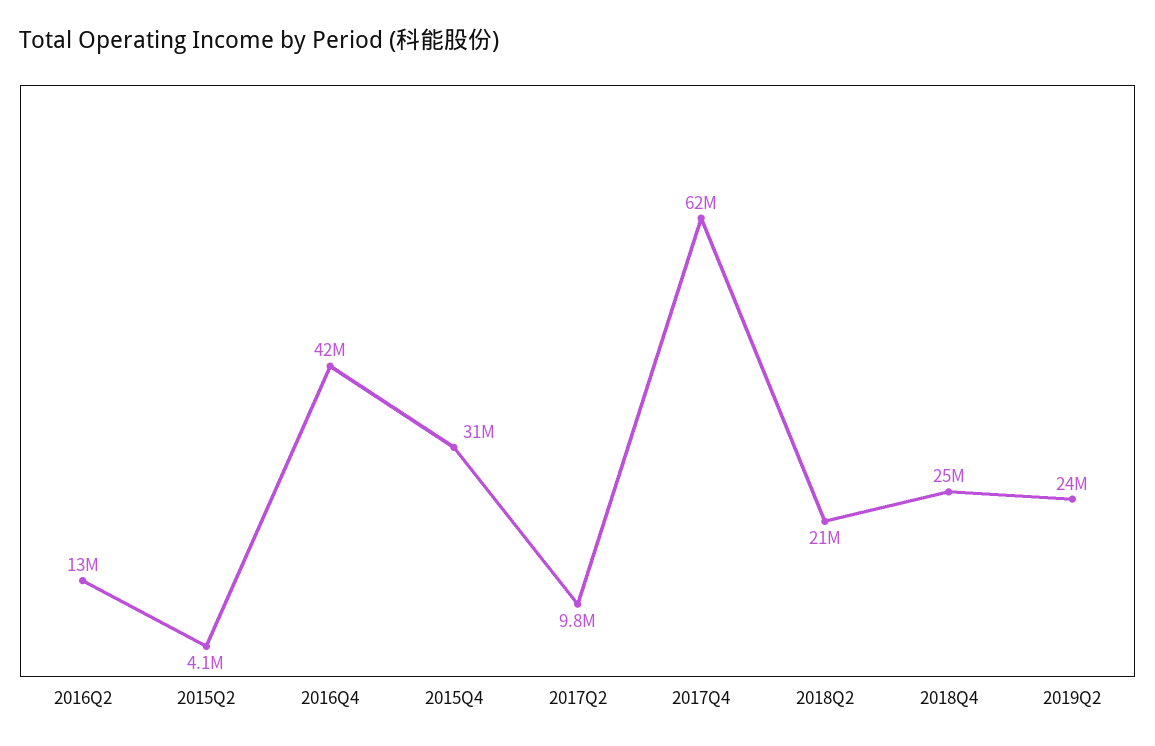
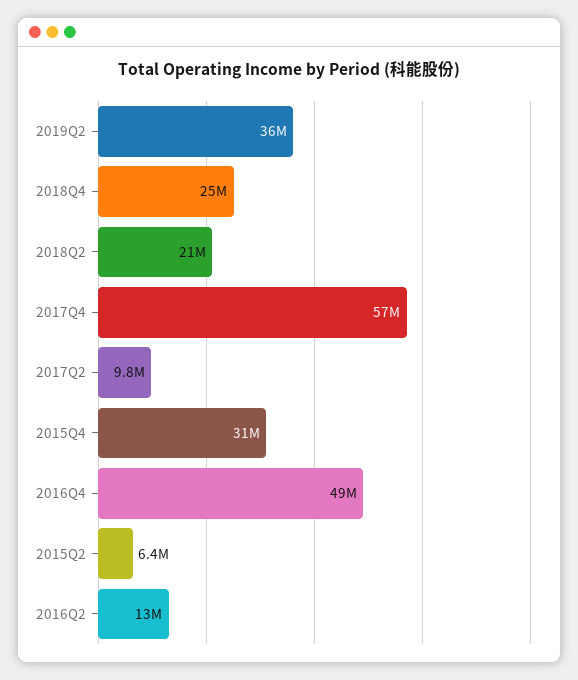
2015Q2: 4100000 -> 6400000
2016Q4: 42000000 -> 49000000
2017Q4: 62000000 -> 57000000
2019Q2: 24000000 -> 36000000

